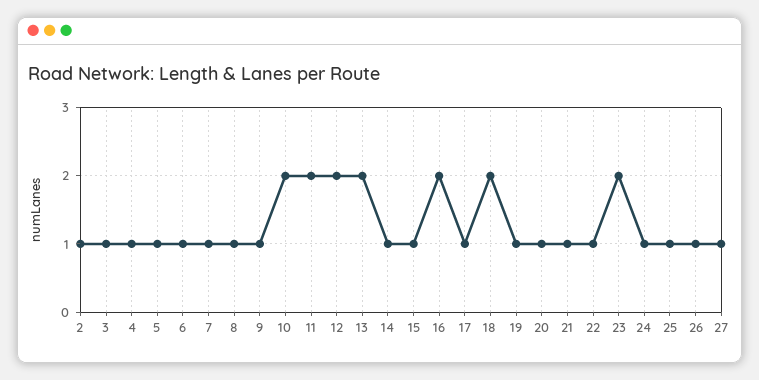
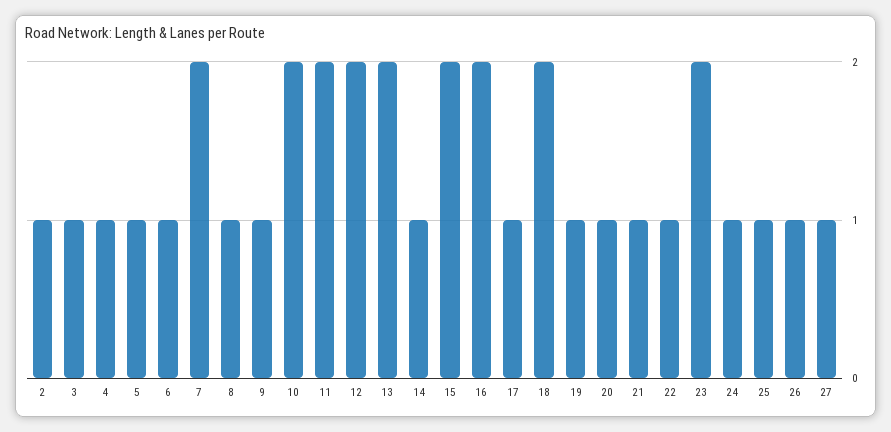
7: 1 -> 2
15: 1 -> 2

